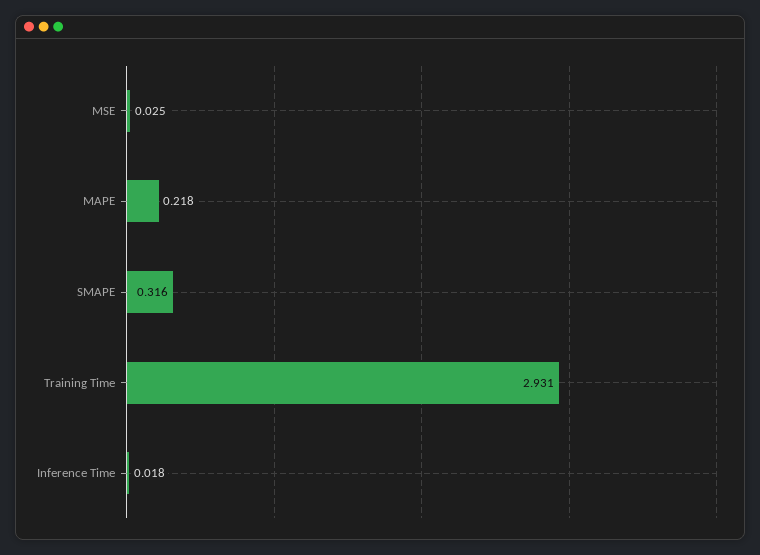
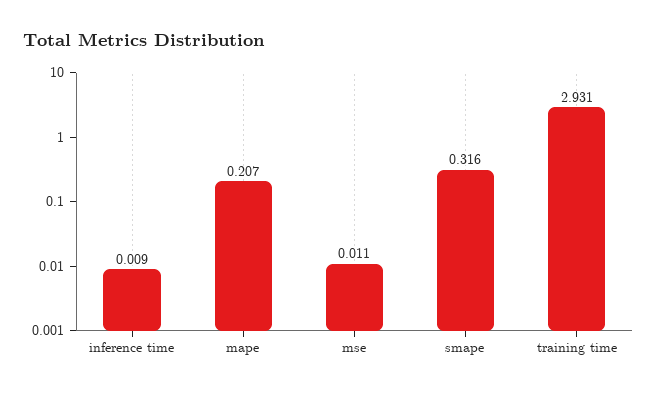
MSE: 0.025 -> 0.011
MAPE: 0.218 -> 0.207
Inference Time: 0.018 -> 0.009

